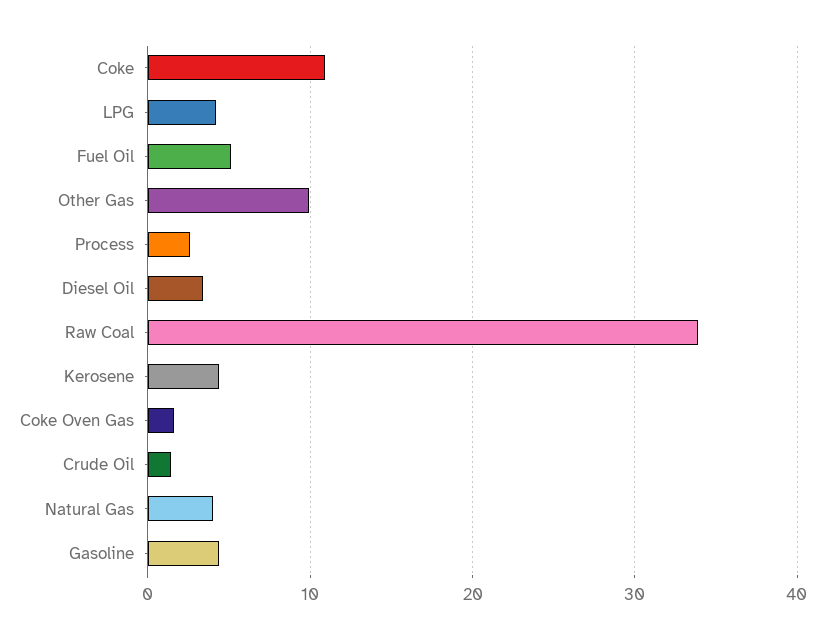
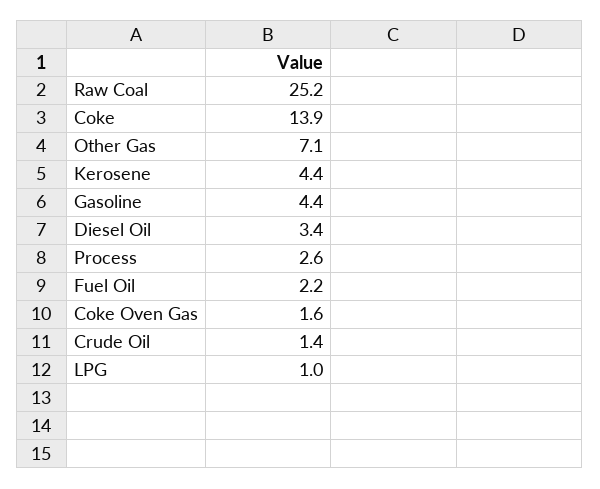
Coke: 11 -> 13.9
LPG: 4 -> 1
Fuel Oil: 5 -> 2.2
Other Gas: 10 -> 7.1
Raw Coal: 34 -> 25.2
Natural Gas: 4 -> none

